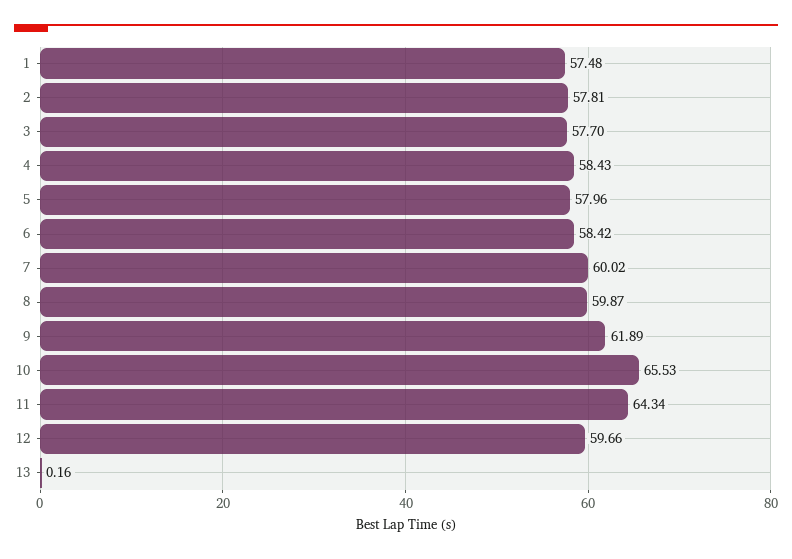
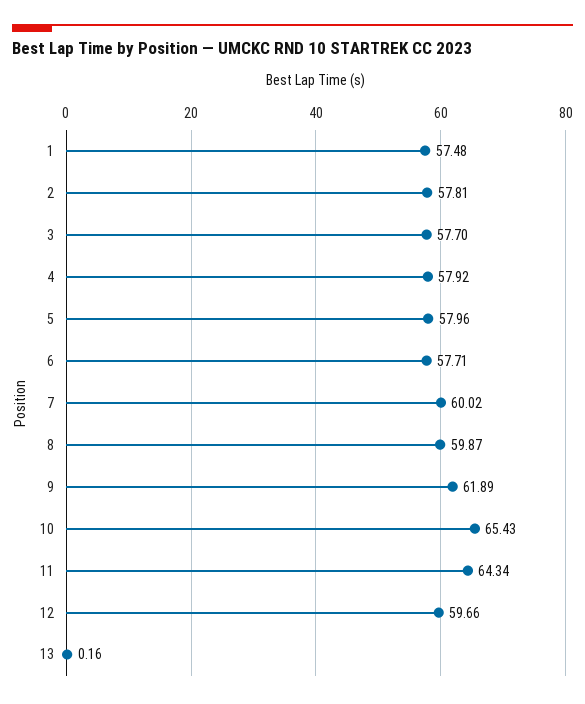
4: 58.43 -> 57.92
6: 58.42 -> 57.71
10: 65.53 -> 65.43

